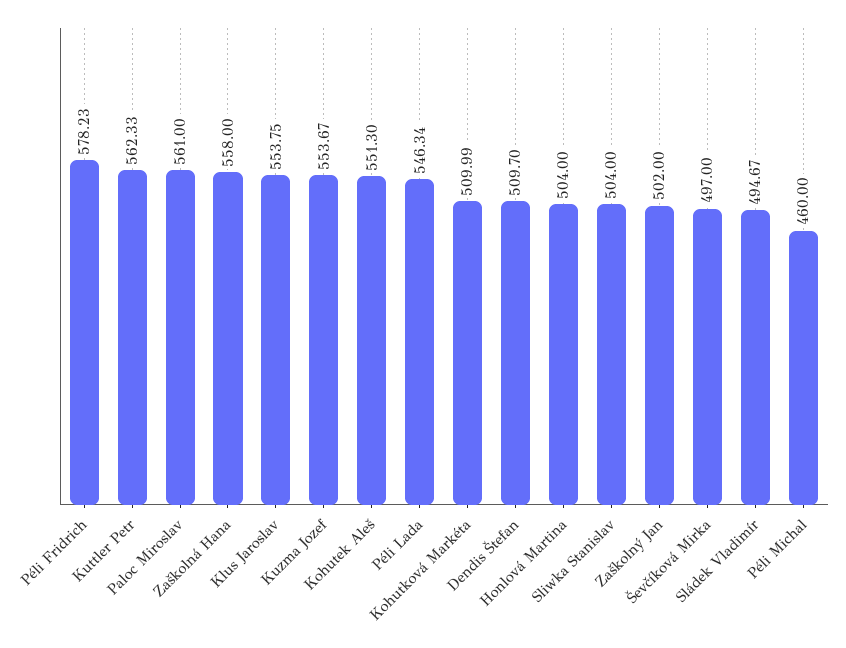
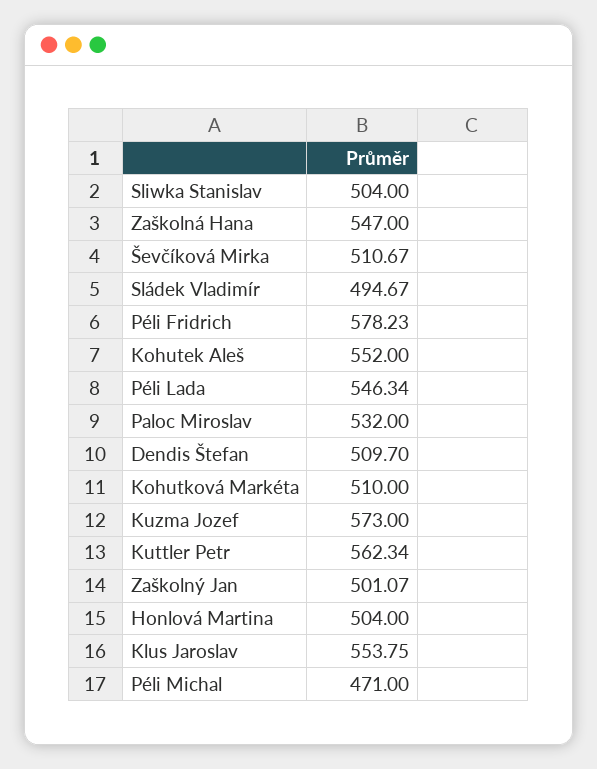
Kuttler Petr: 562.33 -> 562.34
Paloc Miroslav: 561 -> 532
Zaškolná Hana: 558 -> 547
Kuzma Jozef: 553.67 -> 573
Kohutek Aleš: 551.3 -> 552
Kohutková Markéta: 509.99 -> 510
Zaškolný Jan: 502 -> 501.07
Ševčíková Mirka: 497 -> 510.67
Péli Michal: 460 -> 471

